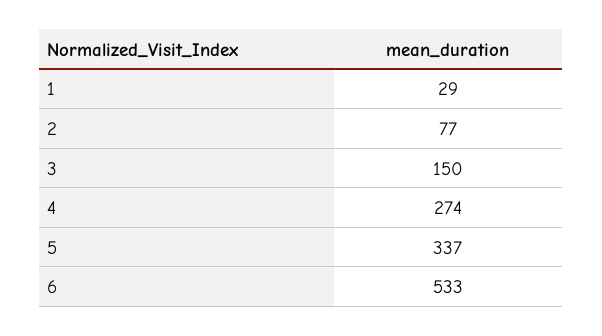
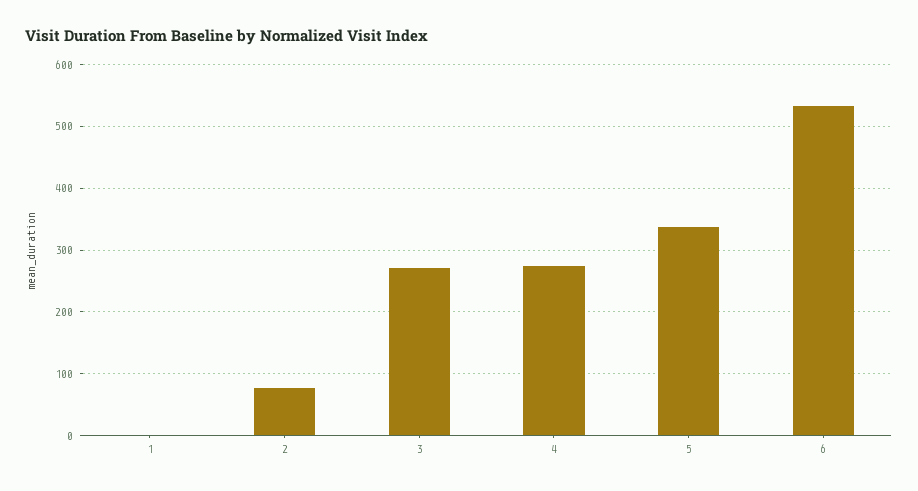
1: 29 -> 0
3: 150 -> 270

